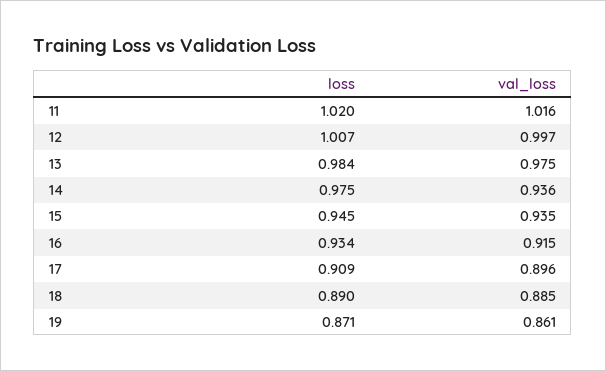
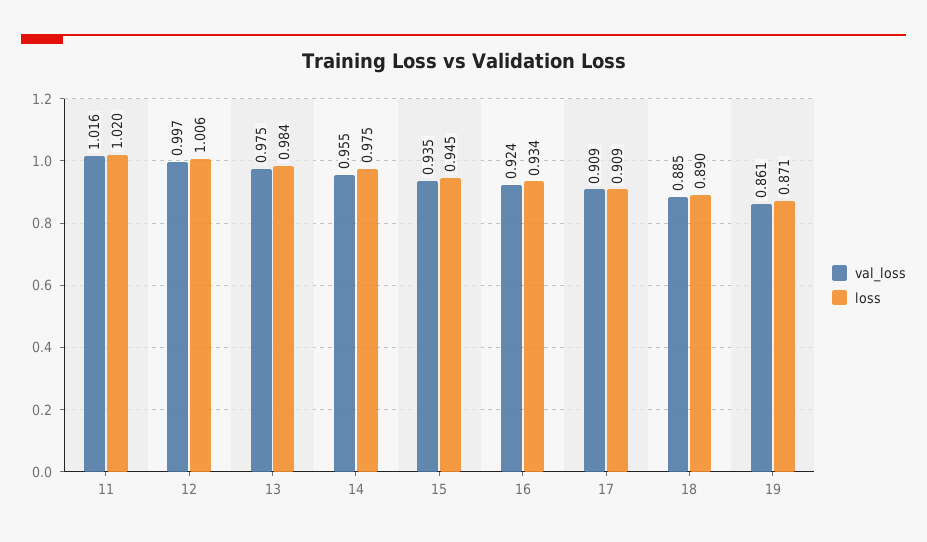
loss, 12: 1.007 -> 1.006
val_loss, 14: 0.936 -> 0.955
val_loss, 16: 0.915 -> 0.924
val_loss, 17: 0.896 -> 0.909

